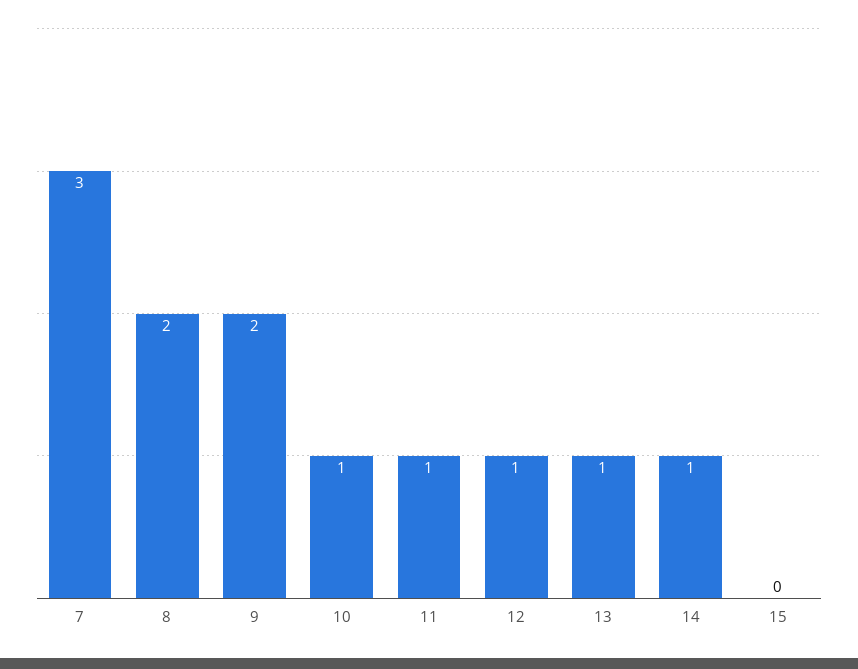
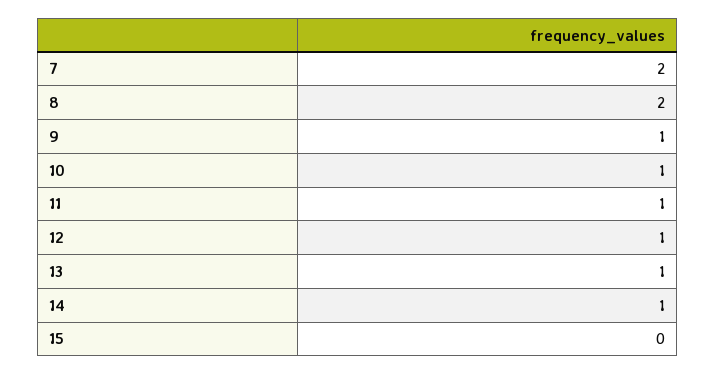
7: 3 -> 2
9: 2 -> 1

